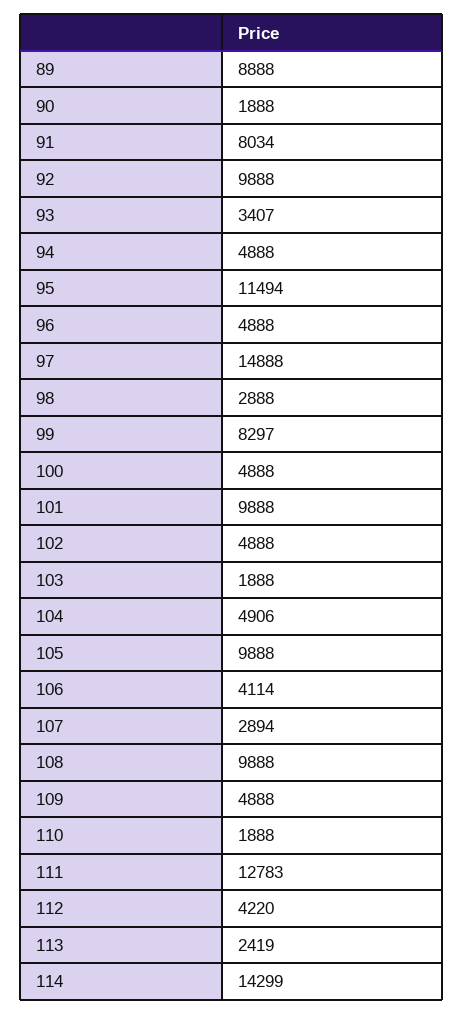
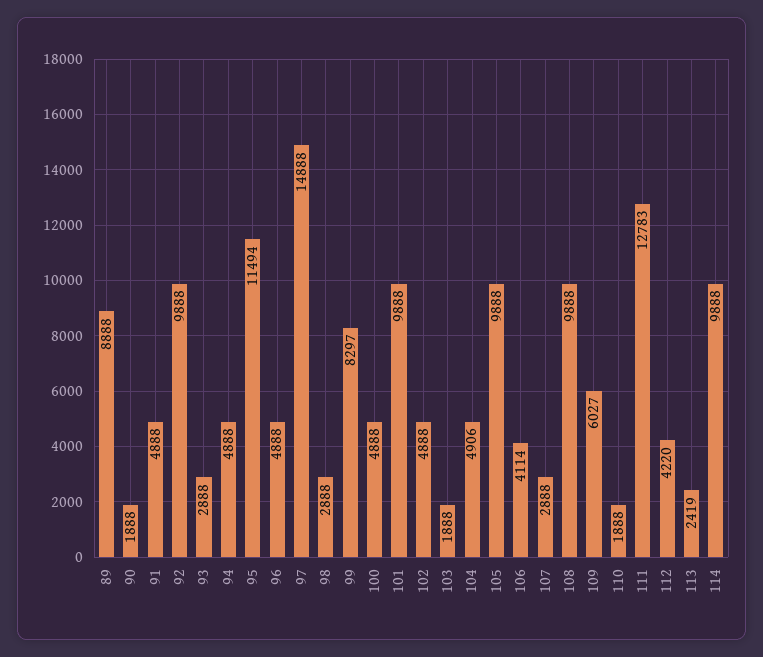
91: 8034 -> 4888
93: 3407 -> 2888
107: 2894 -> 2888
109: 4888 -> 6027
114: 14299 -> 9888

